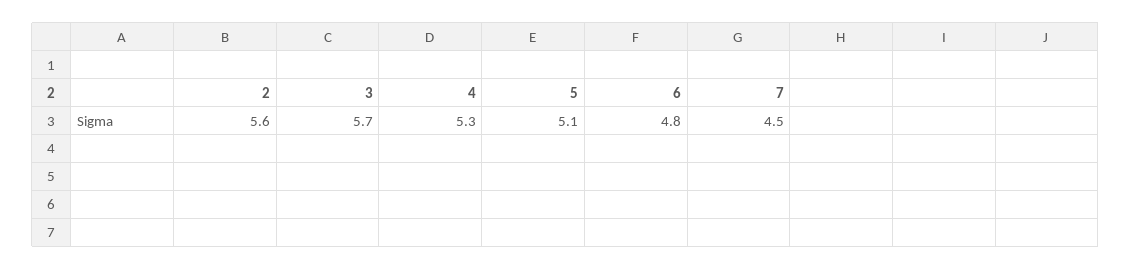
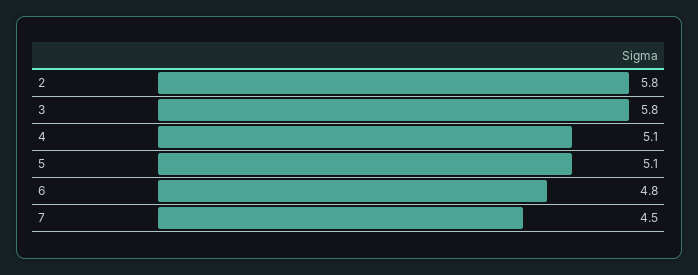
2: 5.6 -> 5.8
3: 5.7 -> 5.8
4: 5.3 -> 5.1

